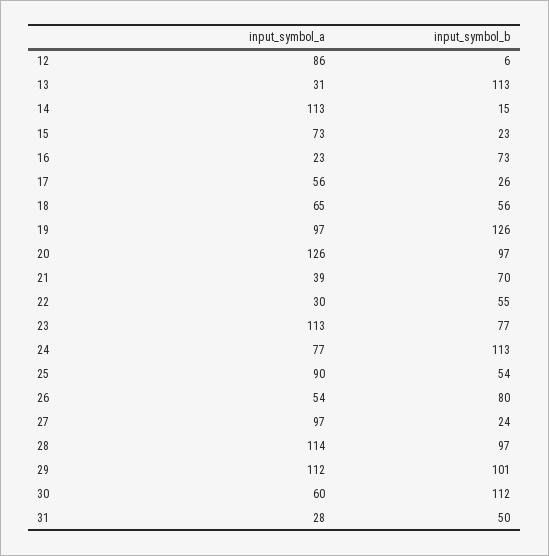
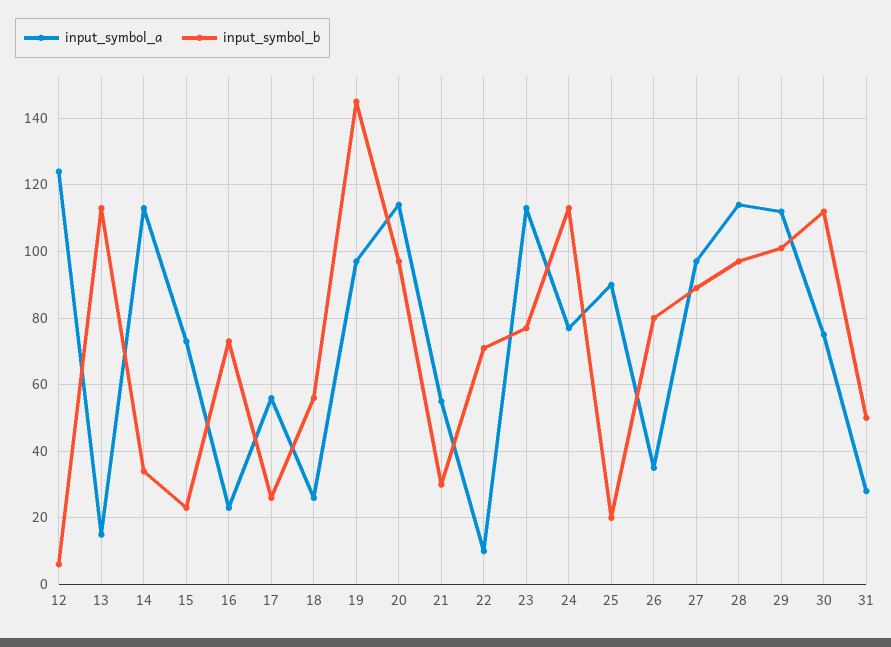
input_symbol_a, 12: 86 -> 125
input_symbol_a, 13: 31 -> 15
input_symbol_b, 14: 15 -> 35
input_symbol_a, 18: 65 -> 25
input_symbol_b, 19: 126 -> 145
input_symbol_a, 20: 126 -> 115
input_symbol_a, 21: 39 -> 55
input_symbol_b, 21: 70 -> 30
input_symbol_a, 22: 30 -> 10
input_symbol_b, 22: 55 -> 70
input_symbol_b, 25: 54 -> 20
input_symbol_a, 26: 54 -> 35
input_symbol_b, 27: 24 -> 90
input_symbol_a, 30: 60 -> 75

